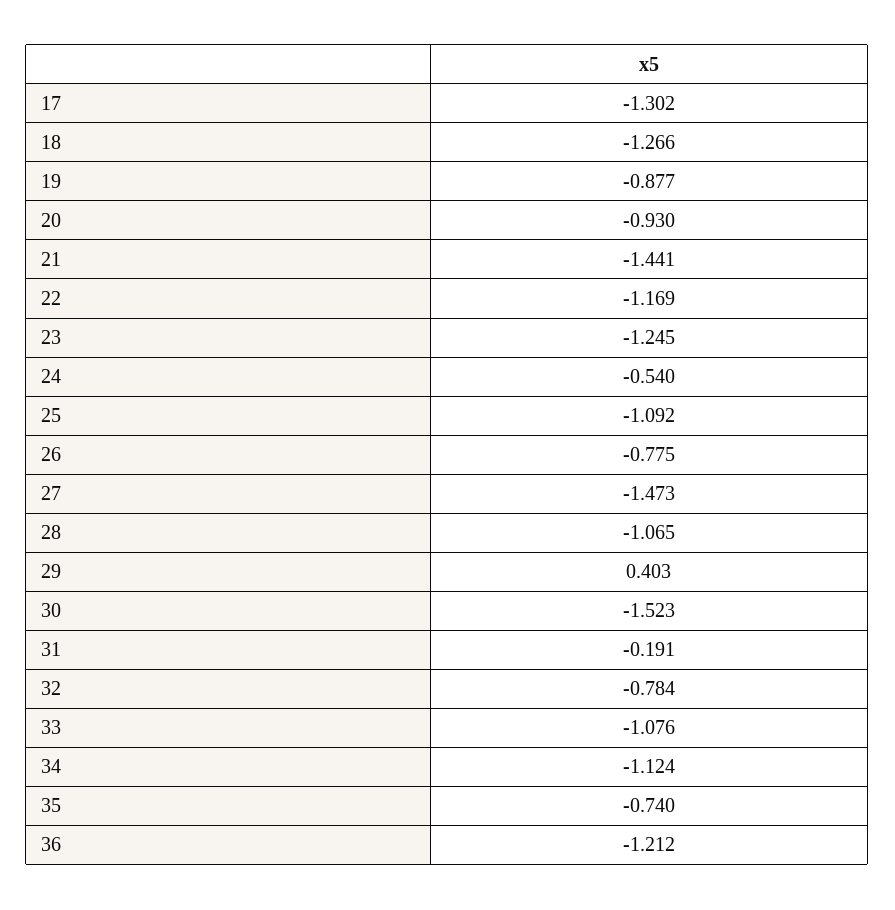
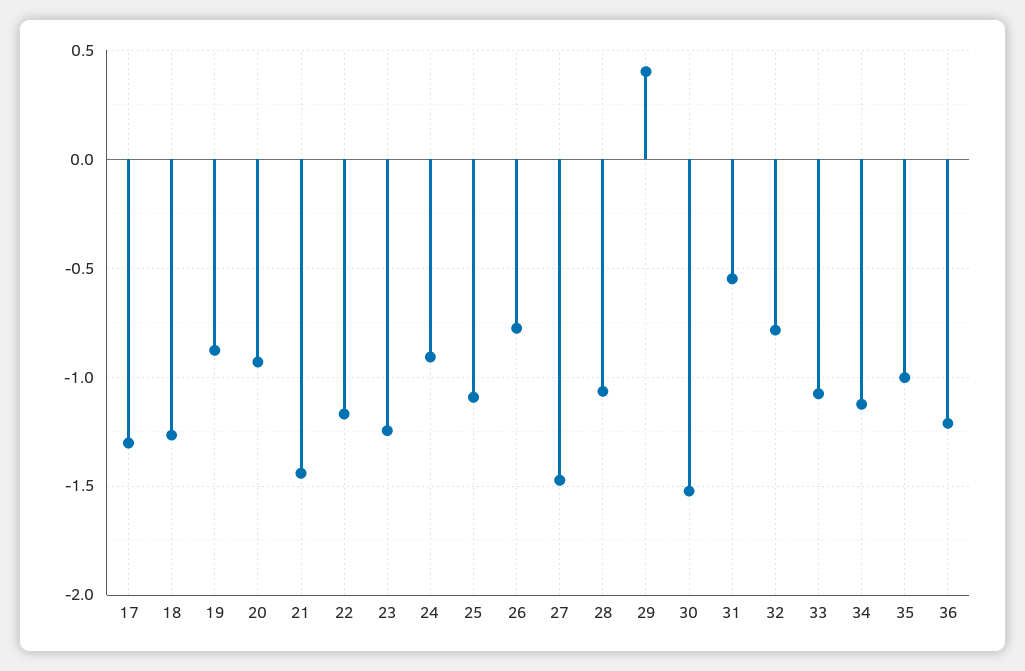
24: -0.54 -> -0.9
31: -0.191 -> -0.55
35: -0.74 -> -1

